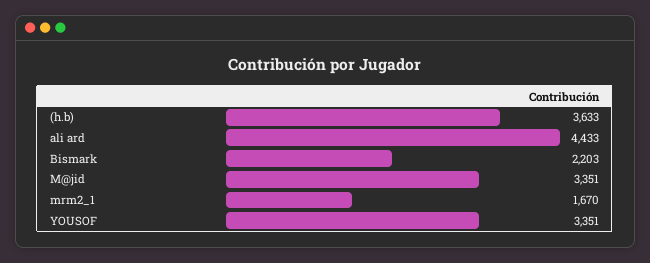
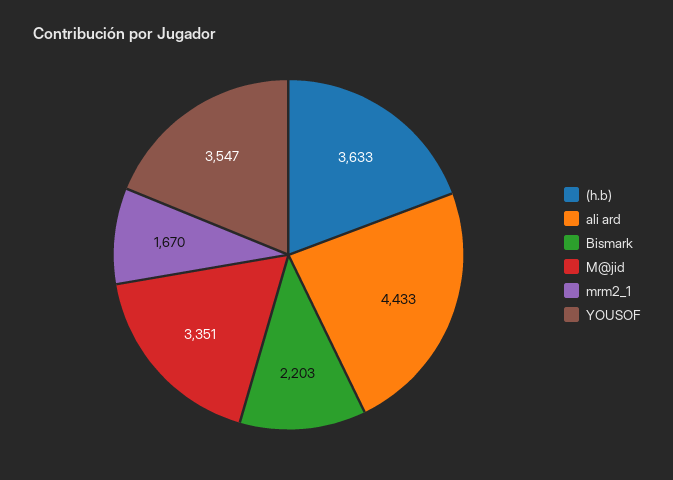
YOUSOF: 3351 -> 3547

